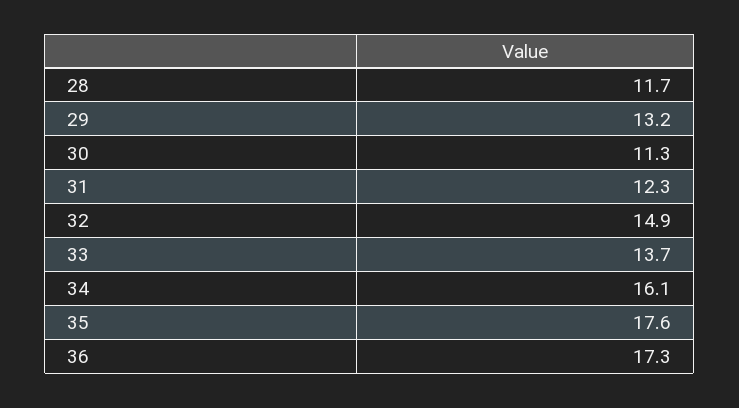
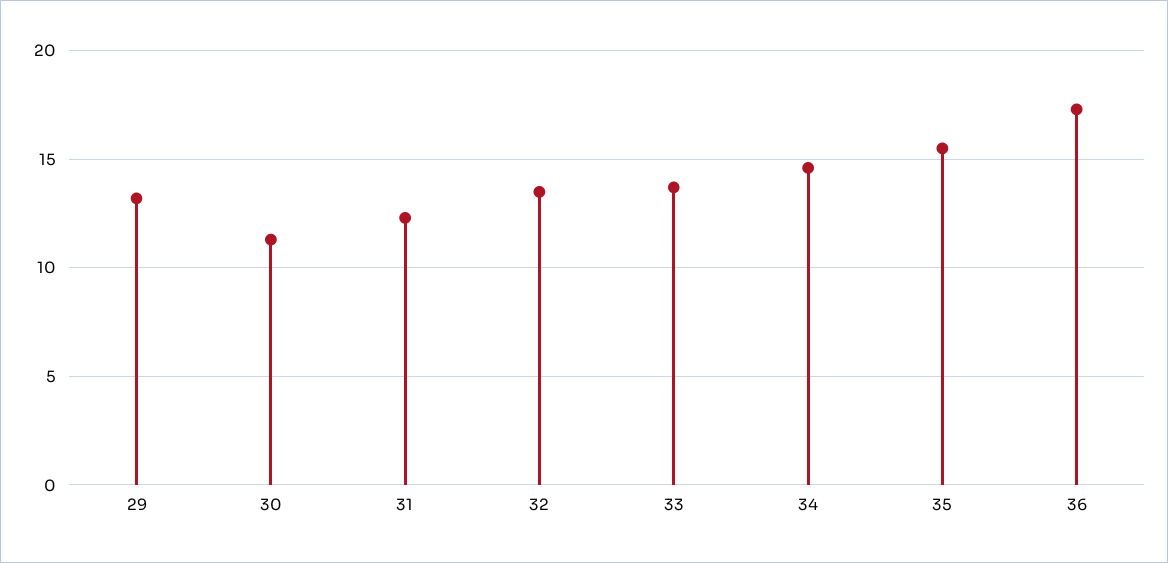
28: 11.7 -> none
32: 14.9 -> 13.5
34: 16.1 -> 14.5
35: 17.6 -> 15.5

